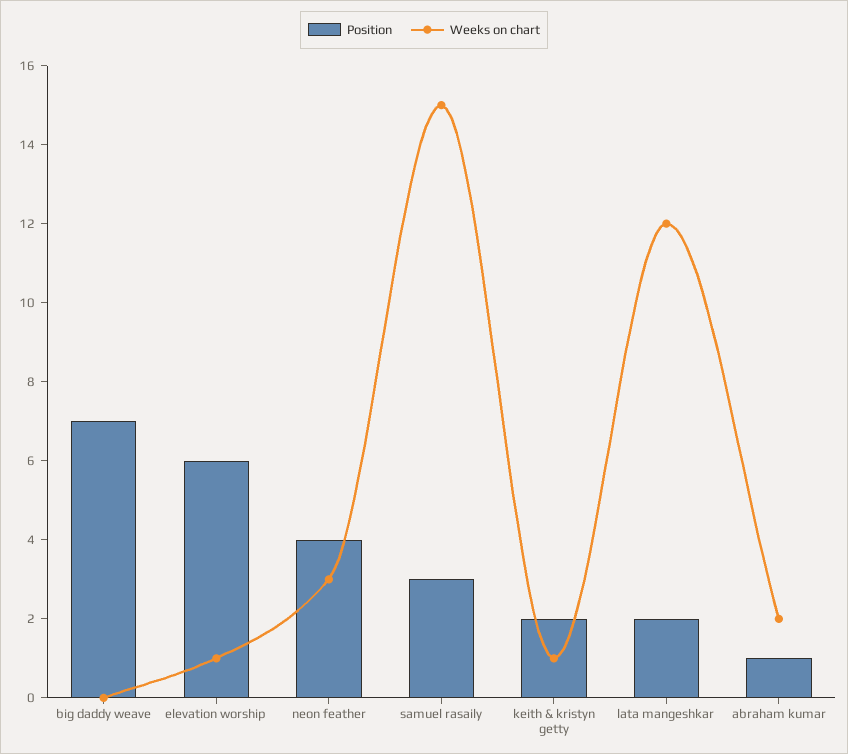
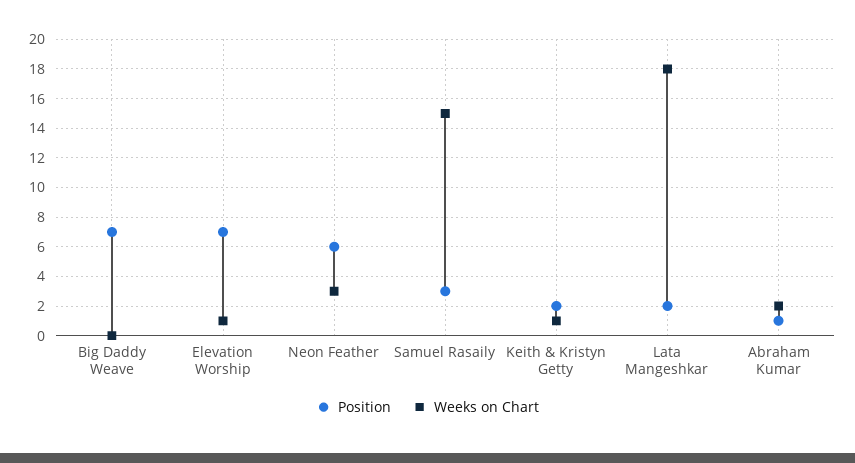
Position, elevation worship: 6 -> 7
Position, neon feather: 4 -> 6
Weeks on chart, lata mangeshkar: 12 -> 18

